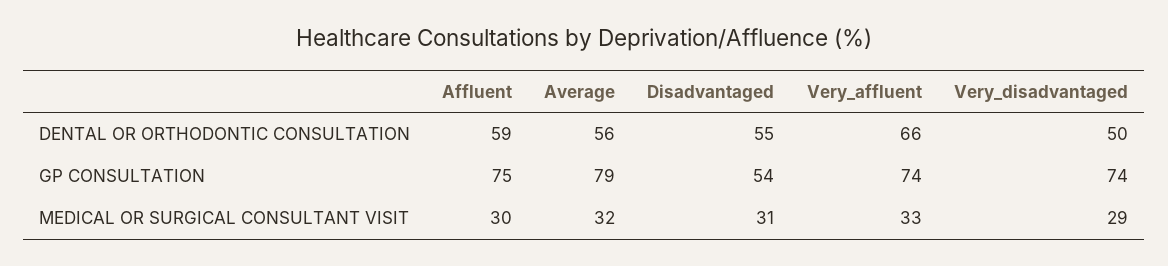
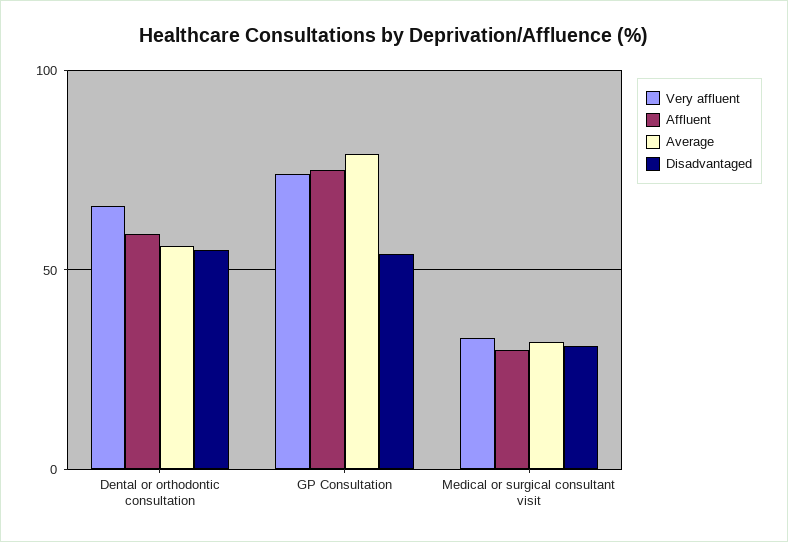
Very_disadvantaged, DENTAL OR ORTHODONTIC CONSULTATION: 50 -> none
Very_disadvantaged, GP CONSULTATION: 74 -> none
Very_disadvantaged, MEDICAL OR SURGICAL CONSULTANT VISIT: 29 -> none

